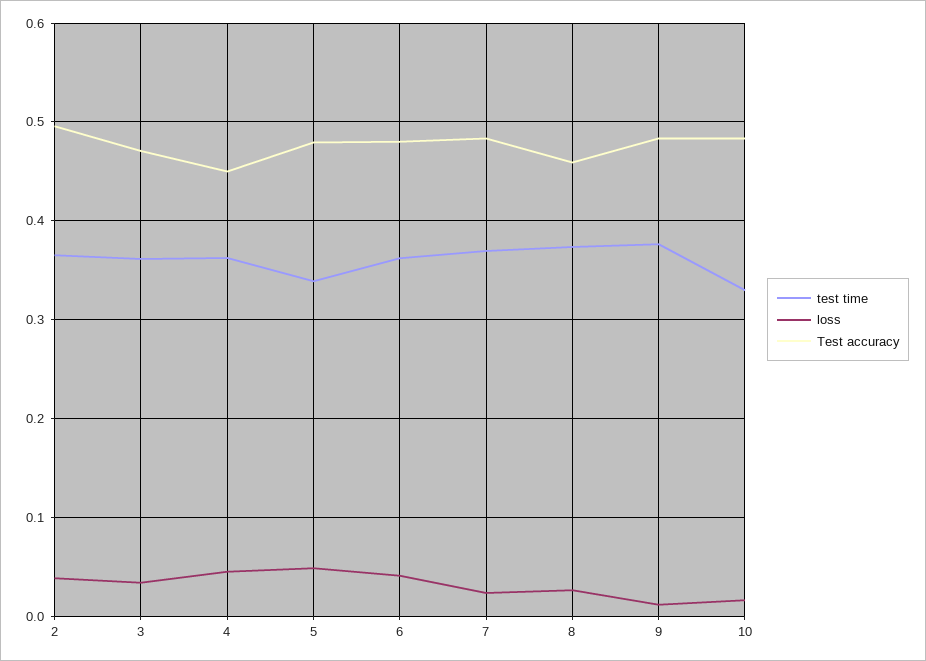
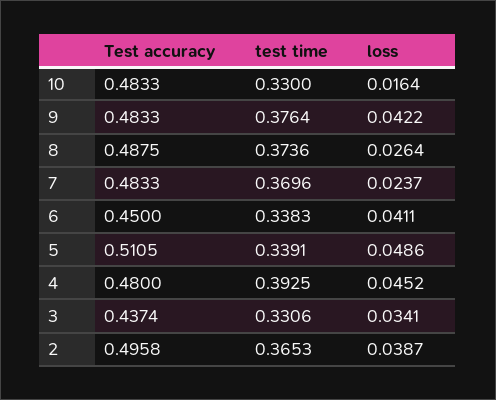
test time, 3: 0.36 -> 0.3306
Test accuracy, 3: 0.47 -> 0.4374
test time, 4: 0.36 -> 0.3925
Test accuracy, 4: 0.45 -> 0.48
Test accuracy, 5: 0.48 -> 0.5105
test time, 6: 0.36 -> 0.3383
Test accuracy, 6: 0.48 -> 0.45
Test accuracy, 8: 0.46 -> 0.4875
loss, 9: 0.01 -> 0.0422

